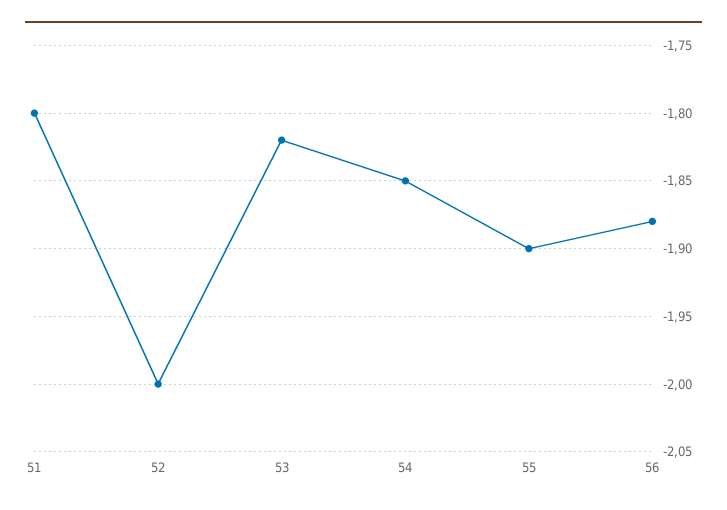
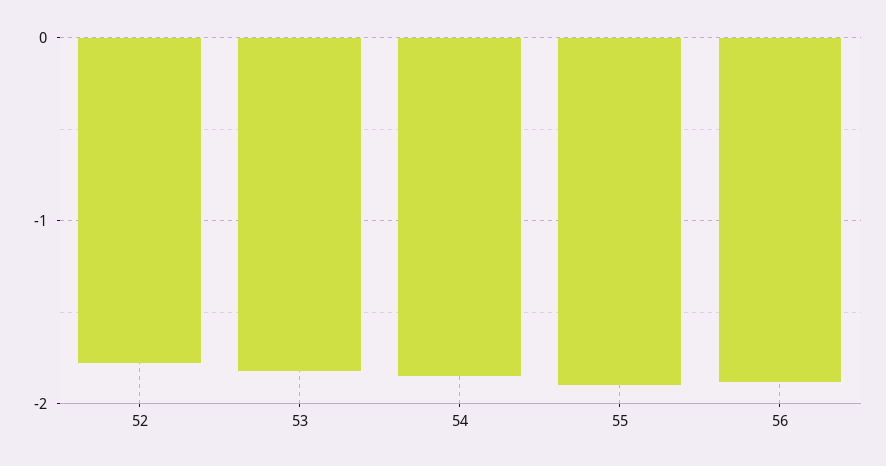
51: -1.8 -> none
52: -2 -> -1.8

